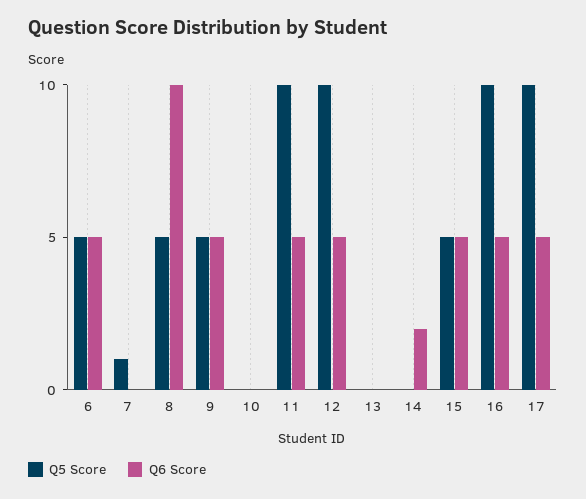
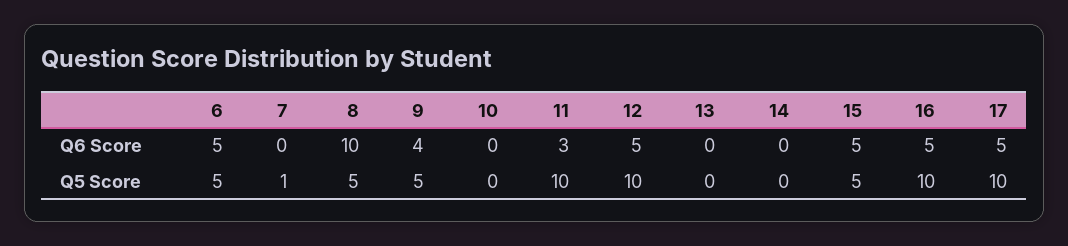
Q6 Score, 9: 5 -> 4
Q6 Score, 11: 5 -> 3
Q6 Score, 14: 2 -> 0

